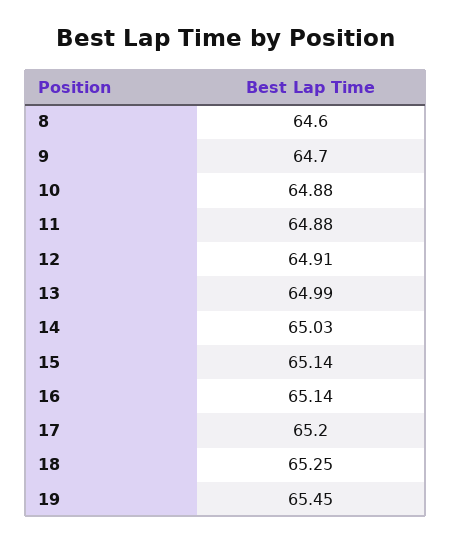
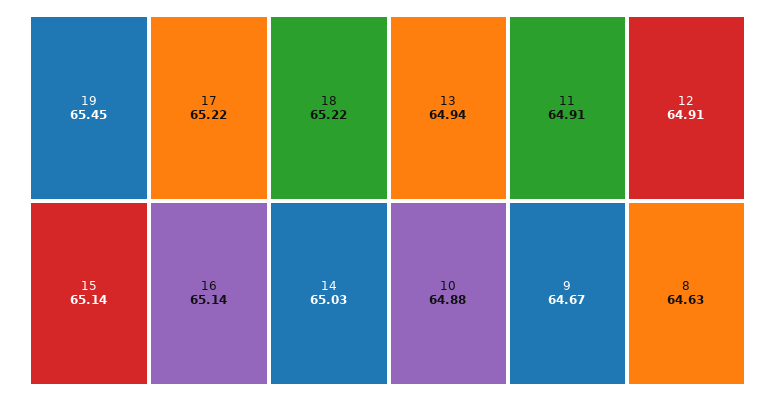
8: 64.6 -> 64.63
9: 64.7 -> 64.67
11: 64.88 -> 64.91
13: 64.99 -> 64.94
17: 65.2 -> 65.22
18: 65.25 -> 65.22

